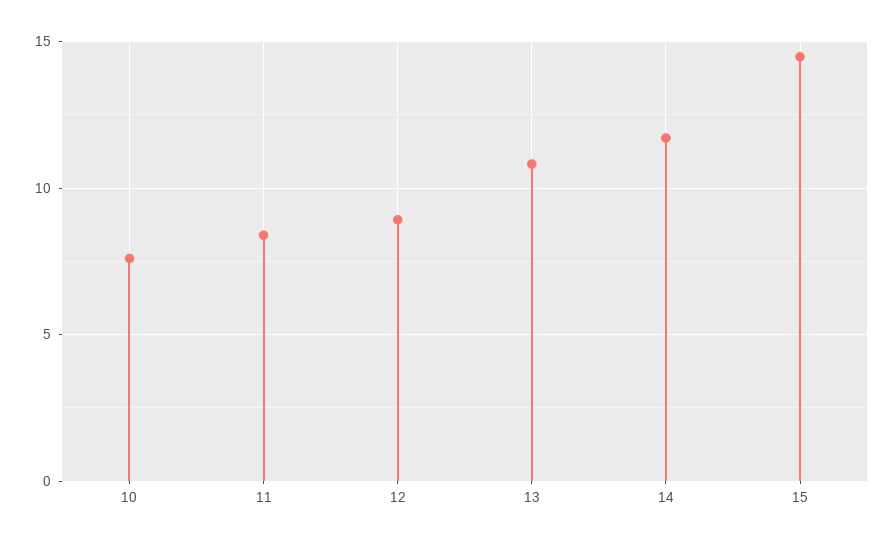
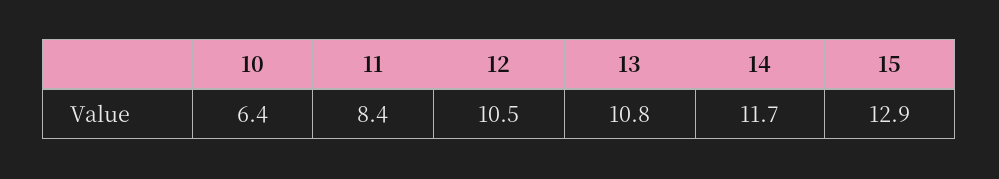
10: 7.5 -> 6.4
12: 9 -> 10.5
15: 14.5 -> 12.9

